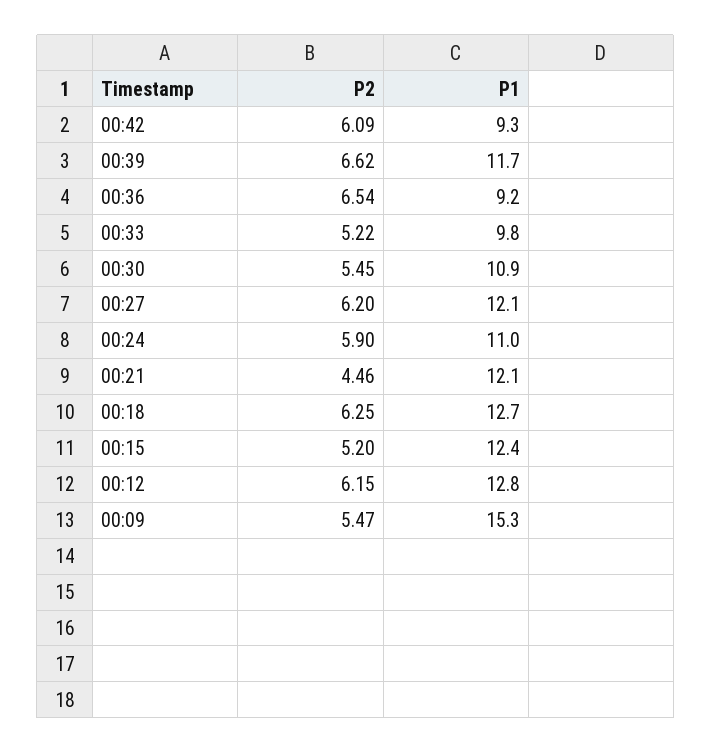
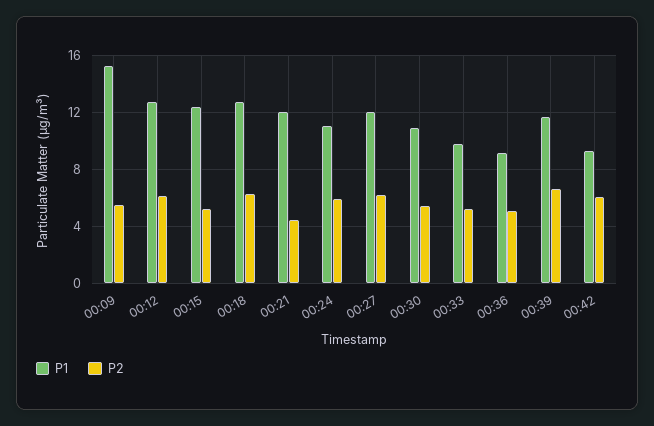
P2, 00:36: 6.54 -> 5

